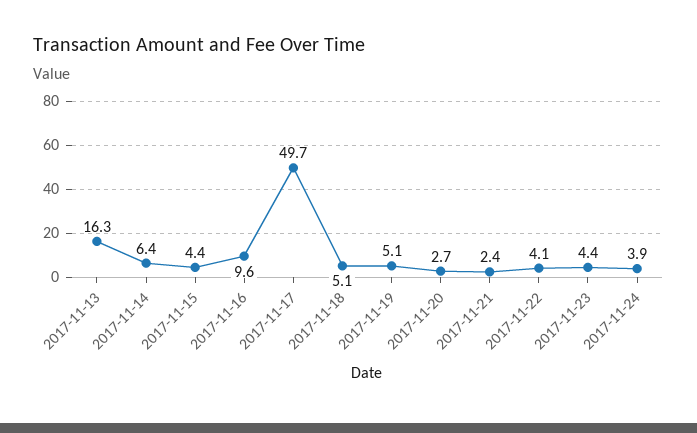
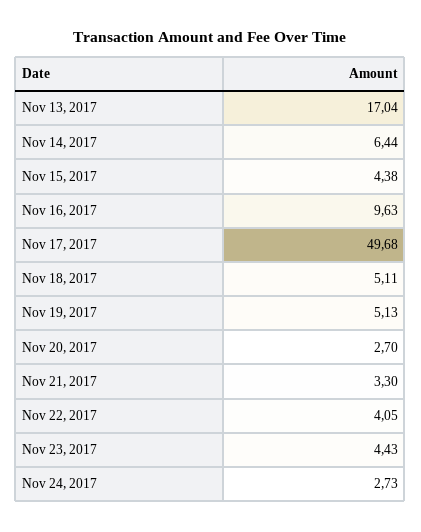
2017-11-13: 16.3 -> 17.04
2017-11-21: 2.4 -> 3.3
2017-11-24: 3.9 -> 2.73

